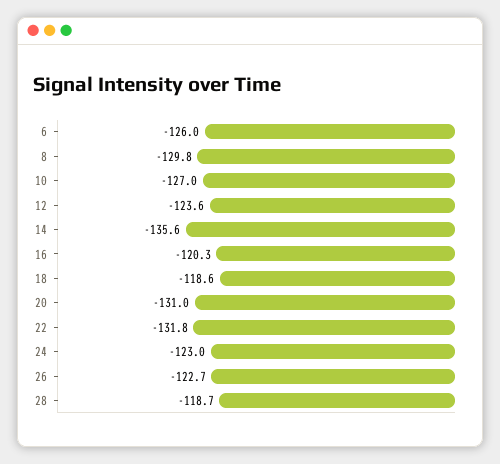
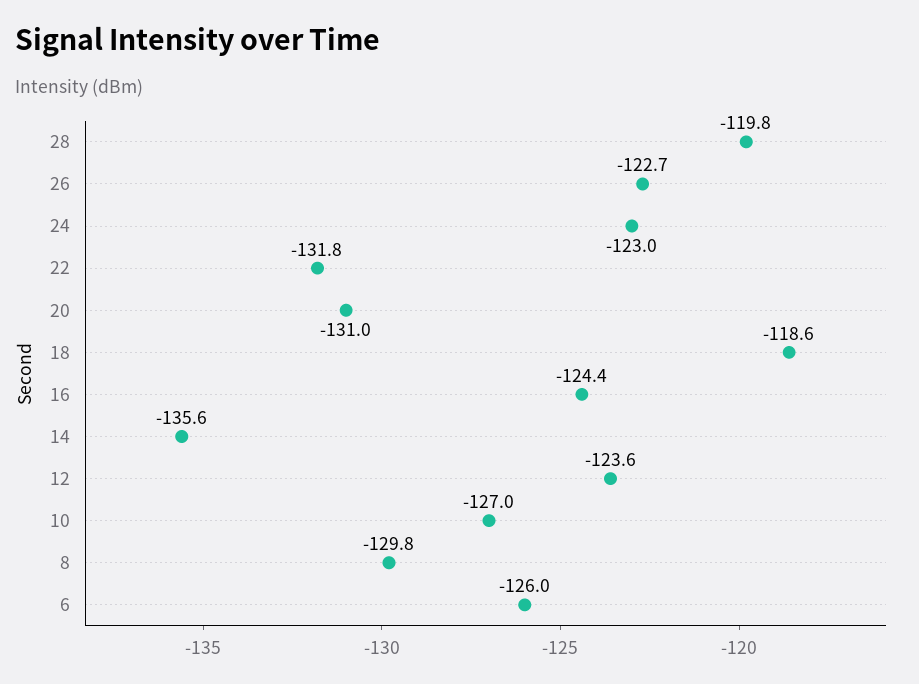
16: -120.3 -> -124.4
28: -118.7 -> -119.8

